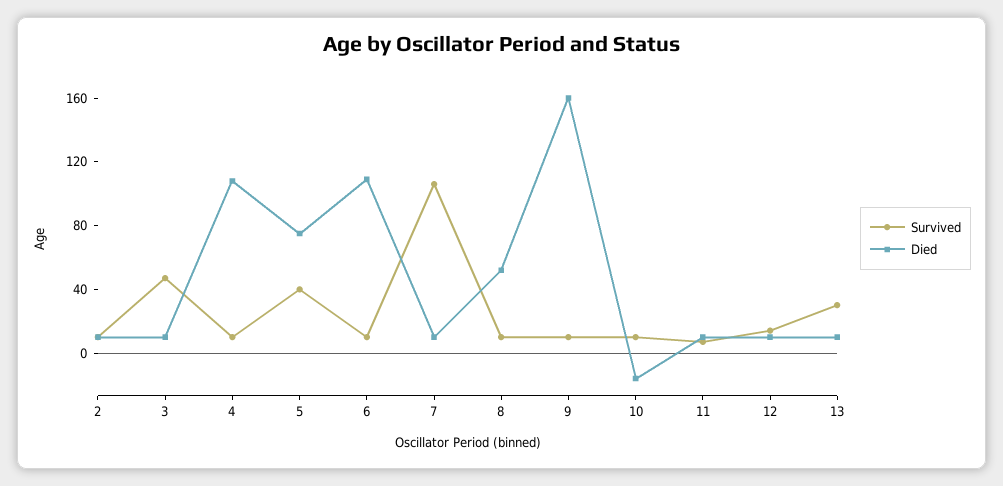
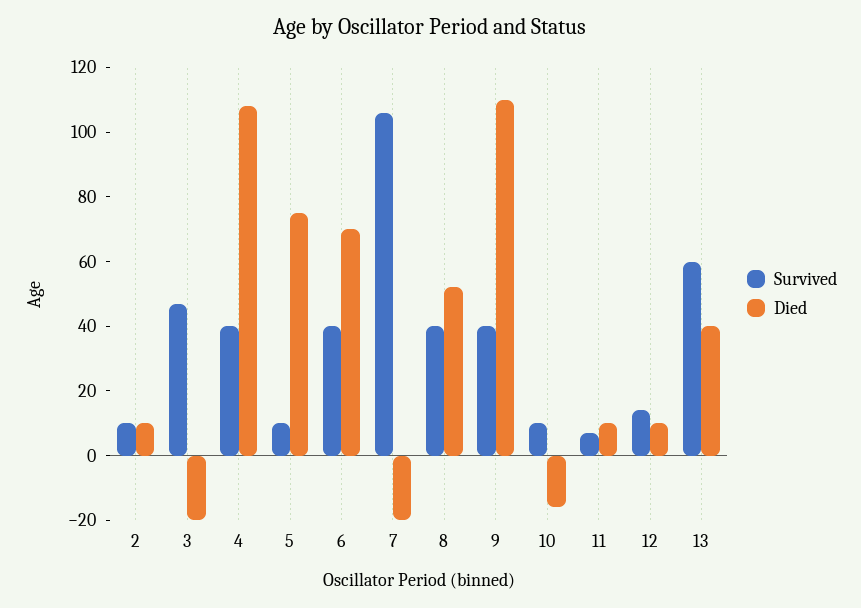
Died, 3: 10 -> -20
Survived, 4: 10 -> 40
Survived, 5: 40 -> 10
Survived, 6: 10 -> 40
Died, 6: 110 -> 70
Died, 7: 10 -> -20
Survived, 8: 10 -> 40
Survived, 9: 10 -> 40
Died, 9: 160 -> 110
Survived, 13: 30 -> 60
Died, 13: 10 -> 40

